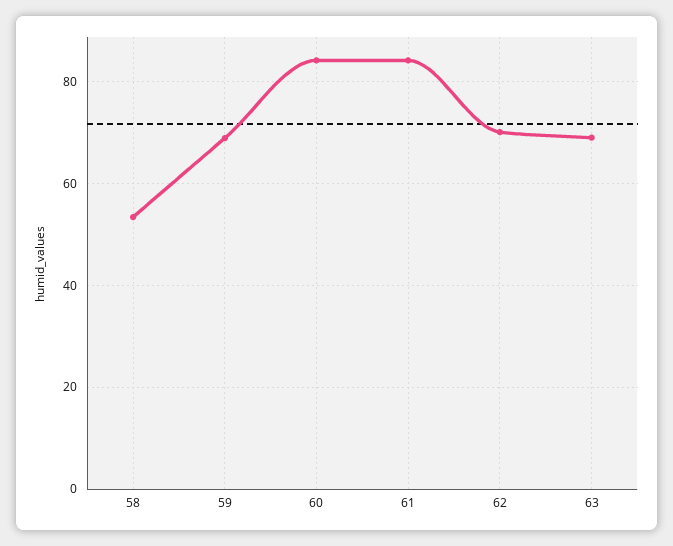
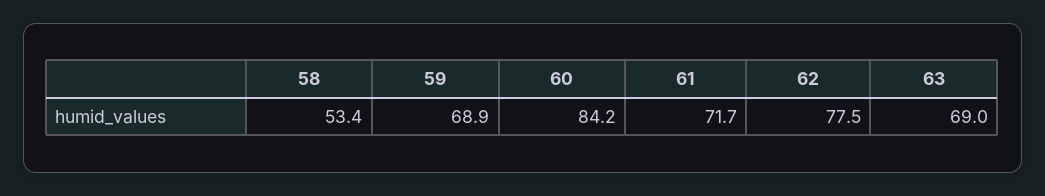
61: 84 -> 71.7
62: 70 -> 77.5

